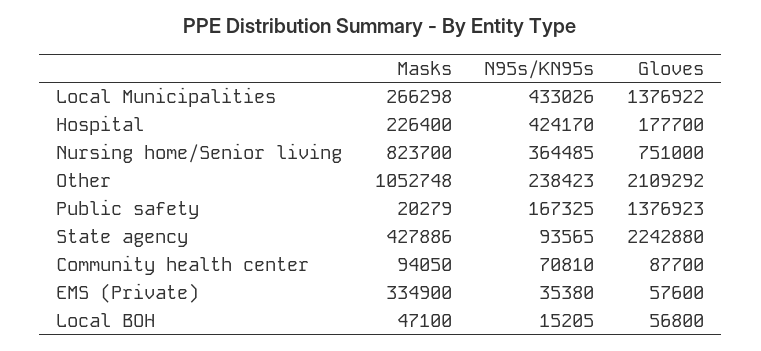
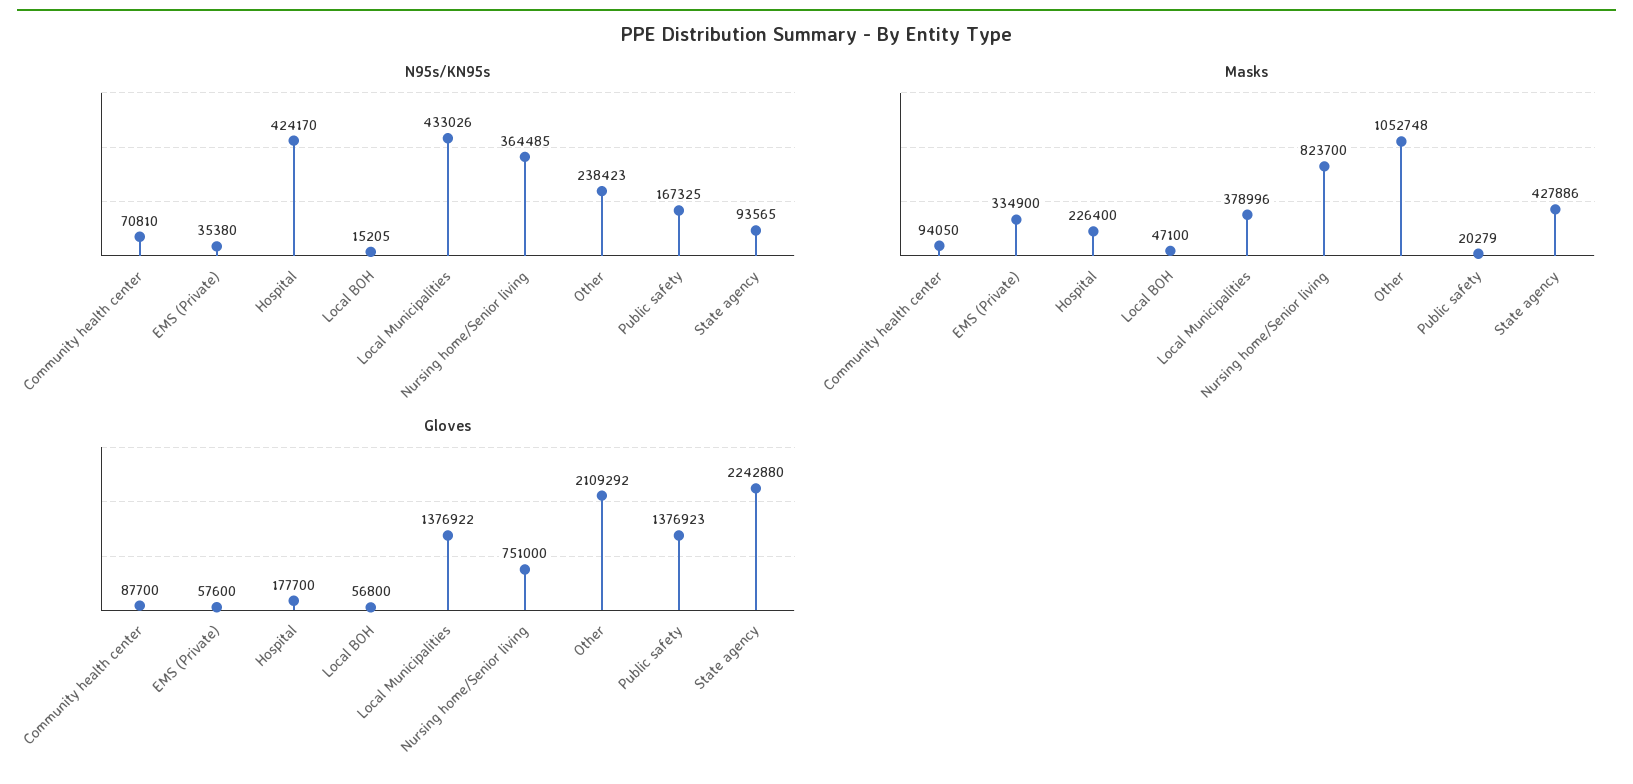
Masks, Local Municipalities: 266298 -> 378996

